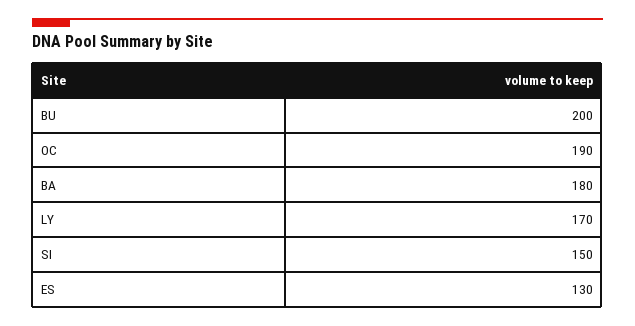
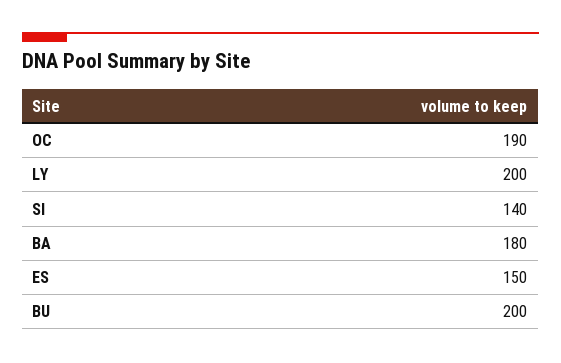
LY: 170 -> 200
SI: 150 -> 140
ES: 130 -> 150

